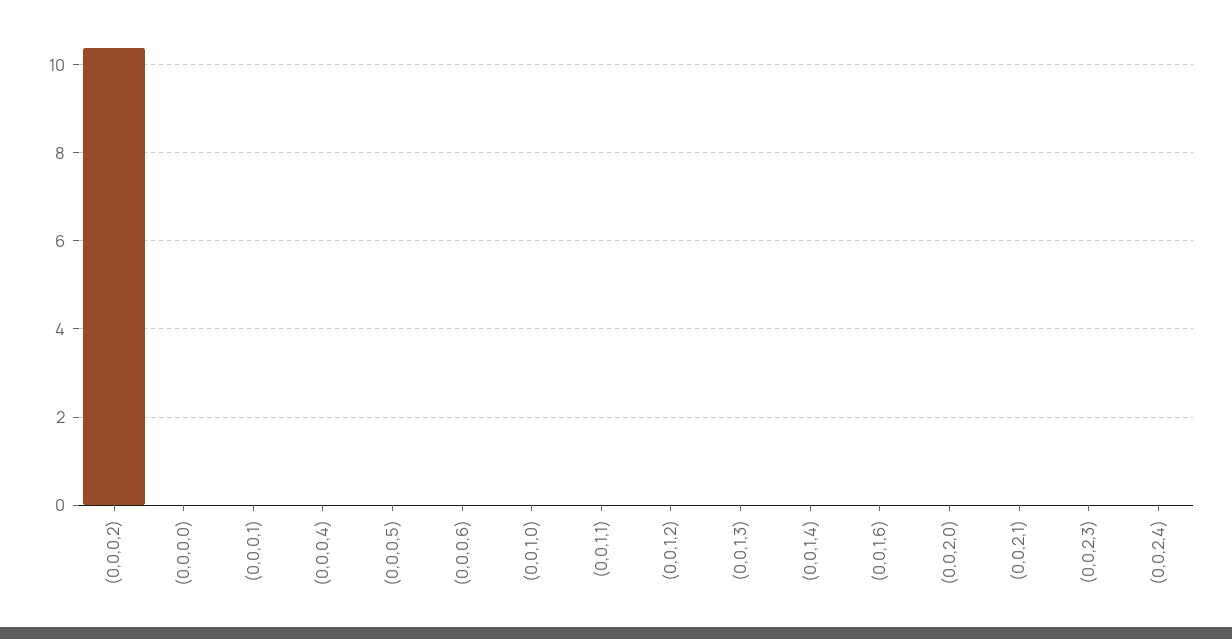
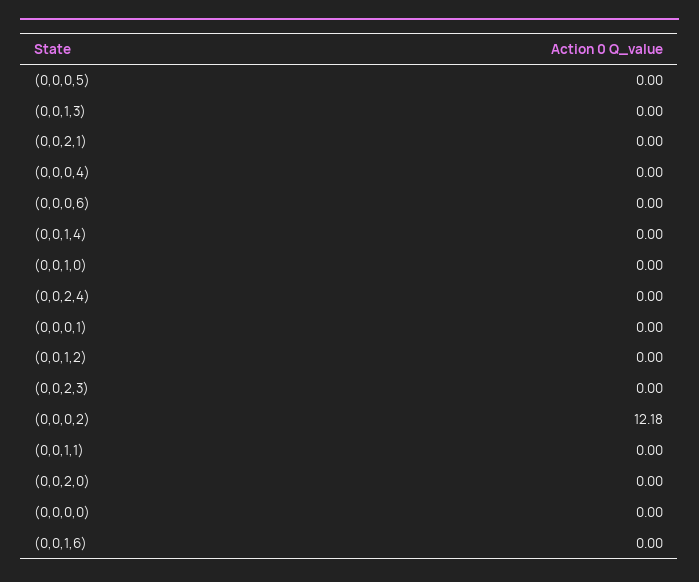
(0,0,0,2): 10.4 -> 12.18

